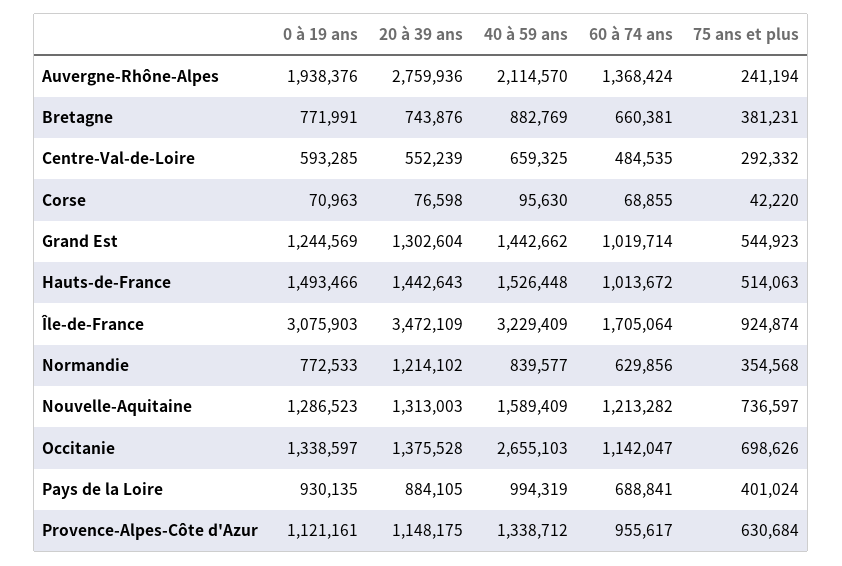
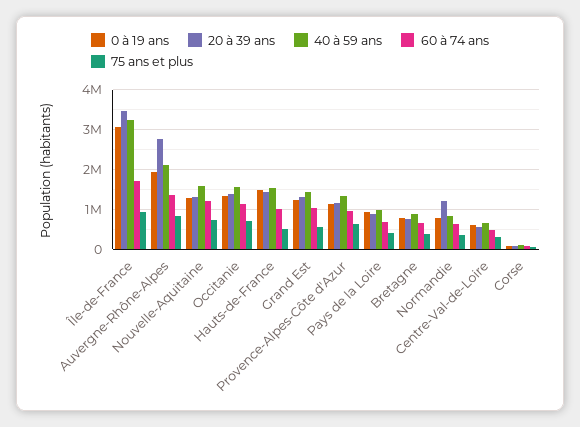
75 ans et plus, Auvergne-Rhône-Alpes: 241194 -> 800000
40 à 59 ans, Occitanie: 2655103 -> 1600000

